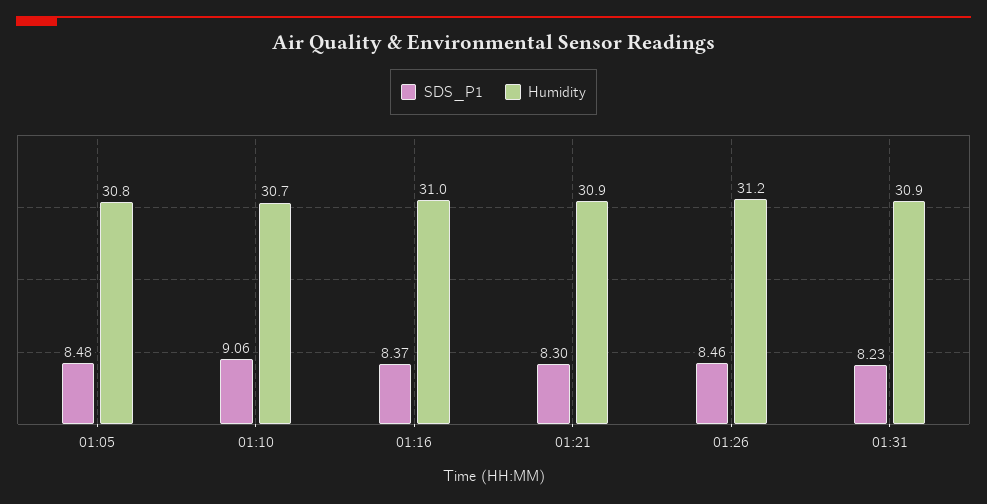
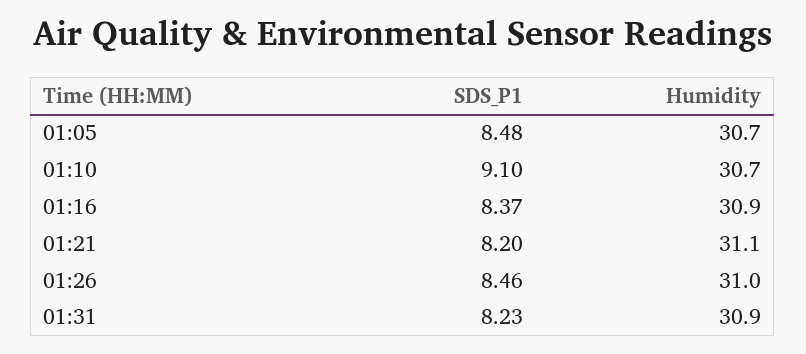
Humidity, 01:05: 30.8 -> 30.7
SDS_P1, 01:10: 9.06 -> 9.1
Humidity, 01:16: 31 -> 30.9
SDS_P1, 01:21: 8.3 -> 8.2
Humidity, 01:21: 30.9 -> 31.1
Humidity, 01:26: 31.2 -> 31

